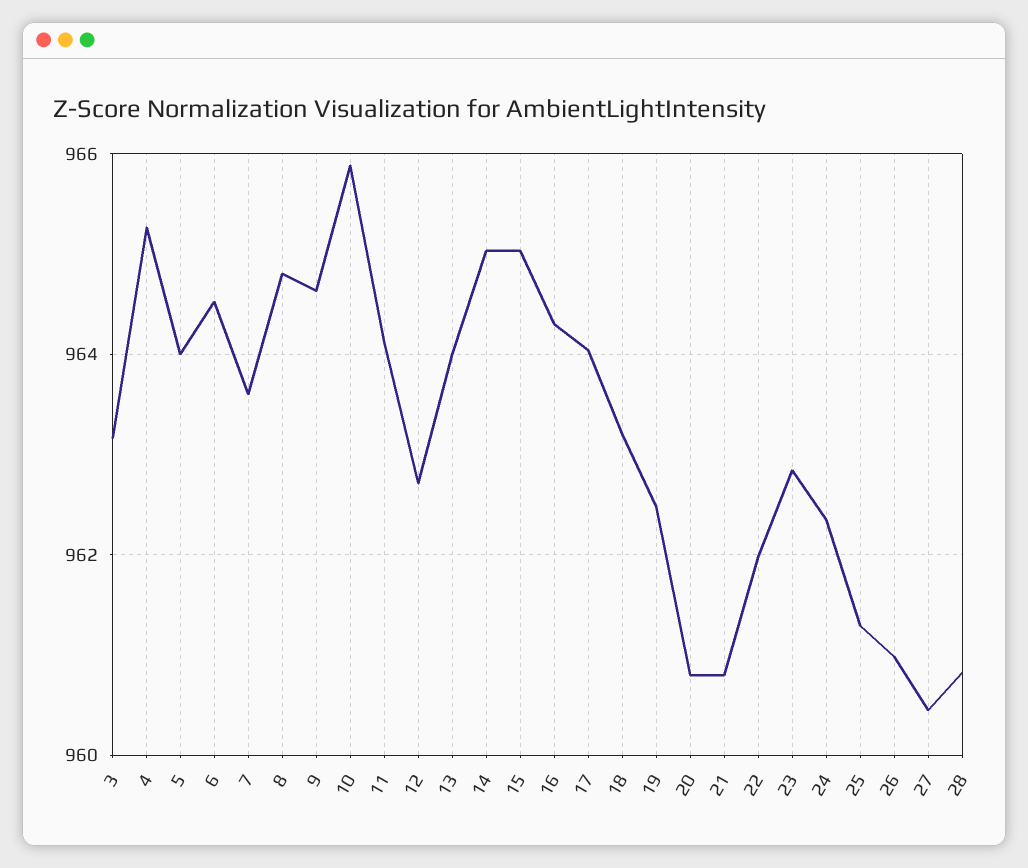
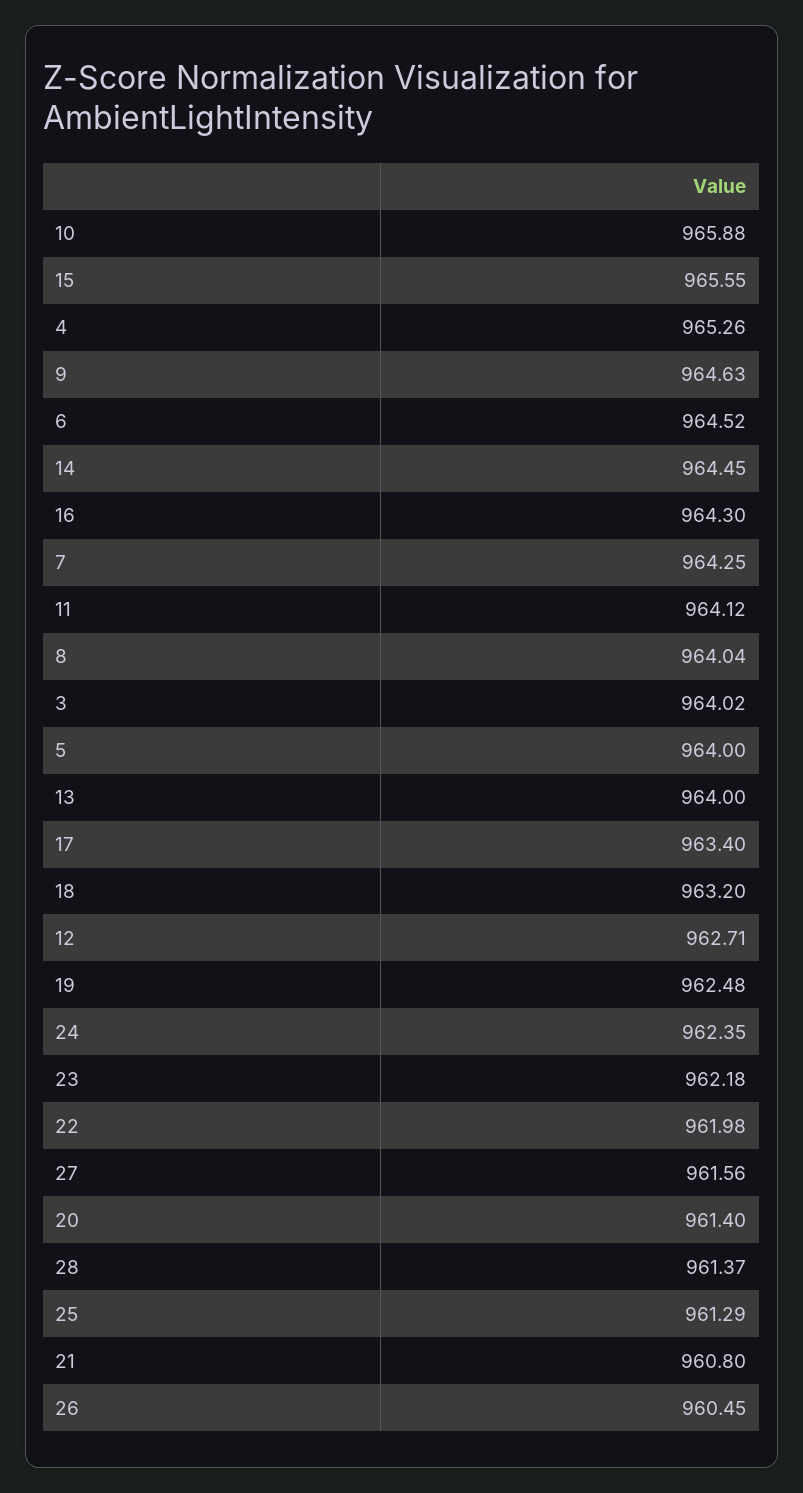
3: 963.2 -> 964.02
7: 963.6 -> 964.25
8: 964.8 -> 964.04
14: 965 -> 964.45
15: 965 -> 965.55
17: 964 -> 963.4
20: 960.8 -> 961.4
23: 962.8 -> 962.18
26: 961 -> 960.45
27: 960.4 -> 961.56
28: 960.8 -> 961.37

